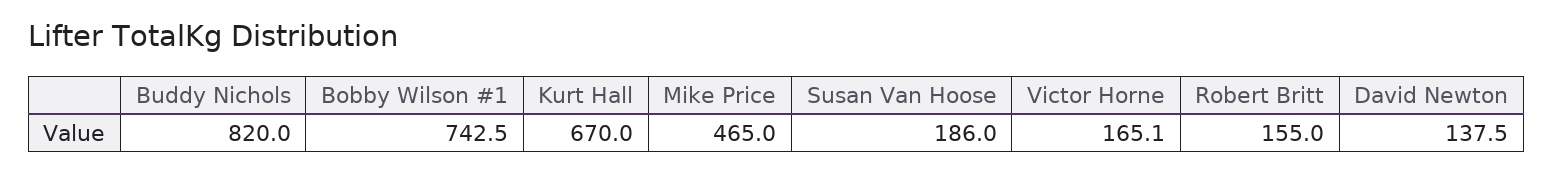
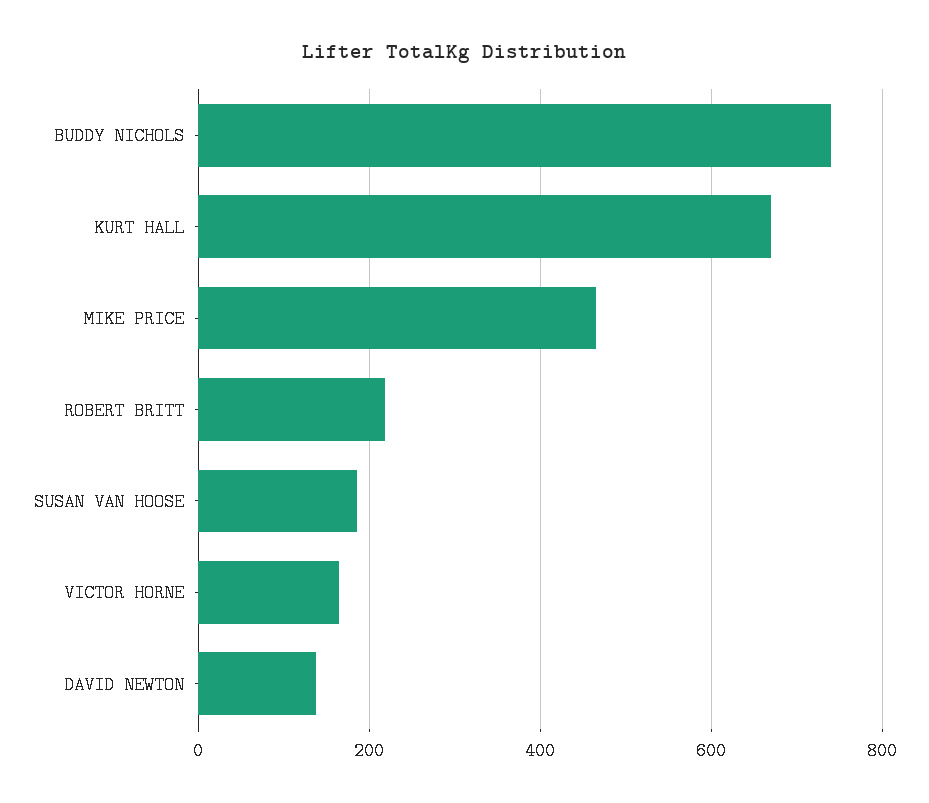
Buddy Nichols: 820 -> 740
Bobby Wilson #1: 742.5 -> none
Robert Britt: 155 -> 220

